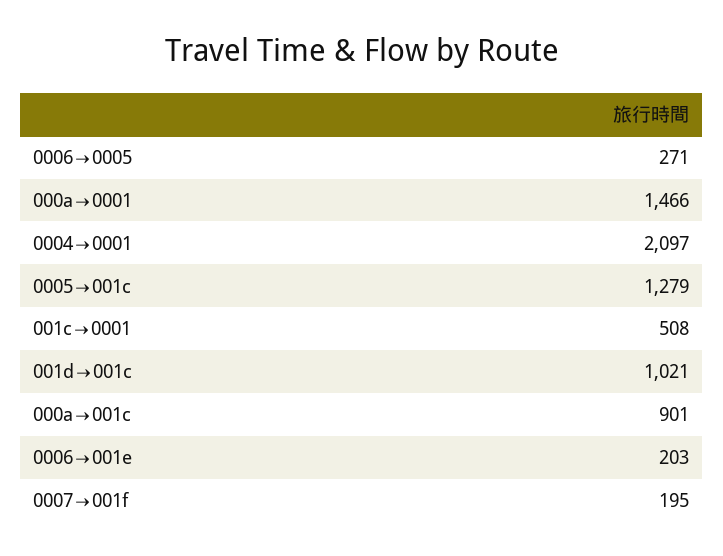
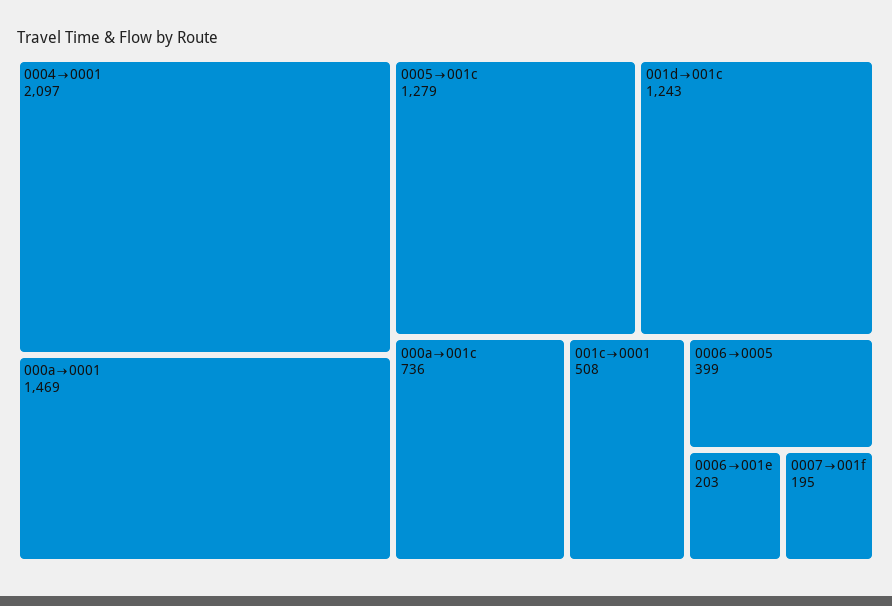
0006→0005: 271 -> 399
000a→0001: 1466 -> 1469
001d→001c: 1021 -> 1243
000a→001c: 901 -> 736

